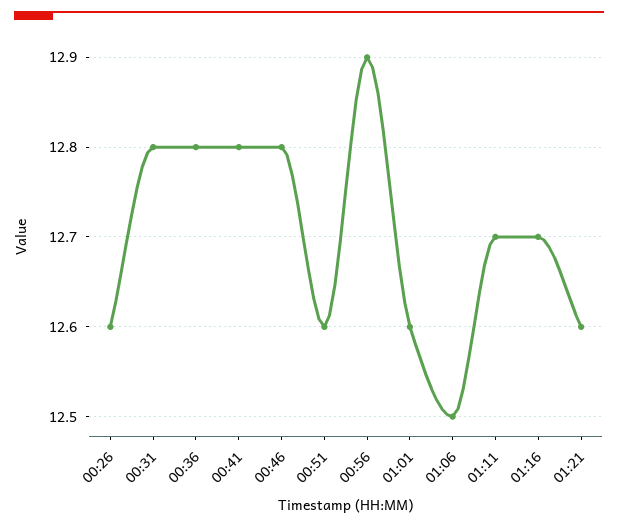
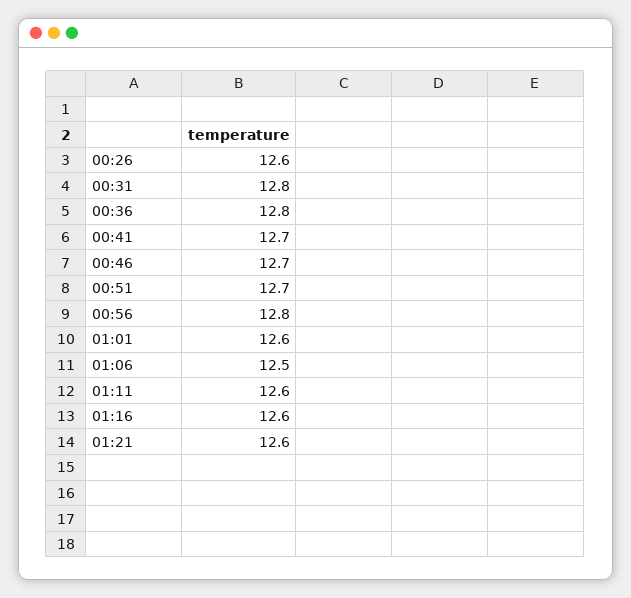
00:41: 12.8 -> 12.7
00:46: 12.8 -> 12.7
00:51: 12.6 -> 12.7
00:56: 12.9 -> 12.8
01:11: 12.7 -> 12.6
01:16: 12.7 -> 12.6

